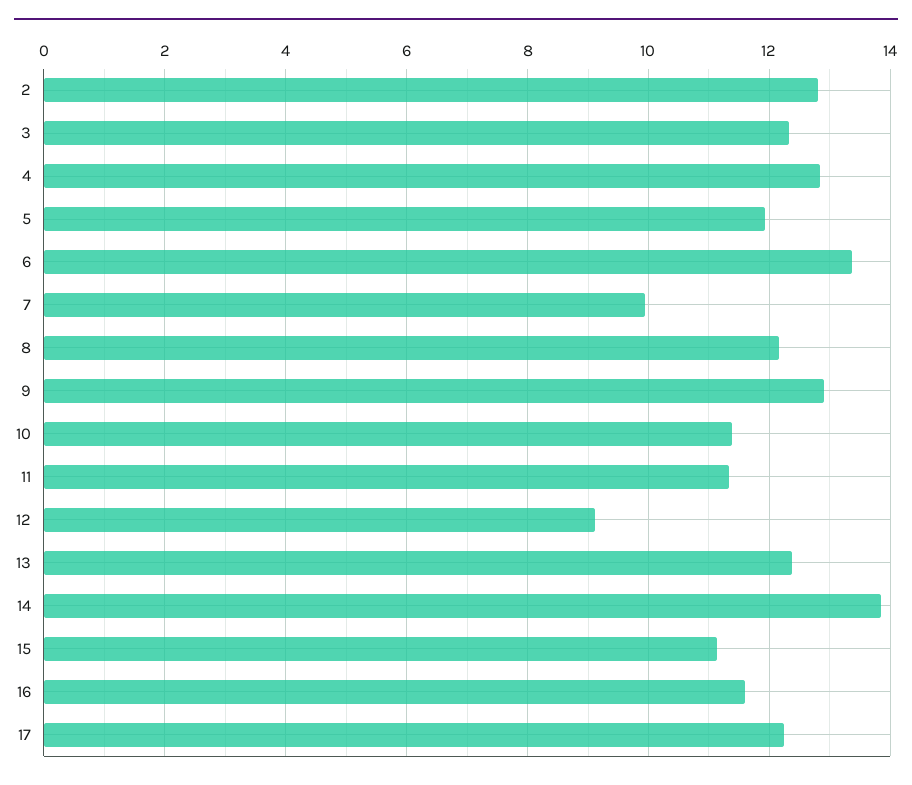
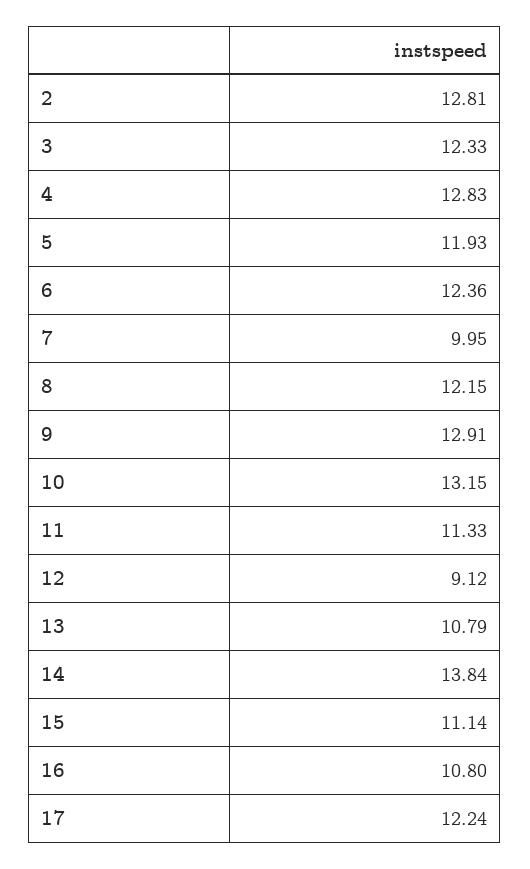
6: 13.4 -> 12.36
10: 11.4 -> 13.15
13: 12.4 -> 10.79
16: 11.6 -> 10.8

